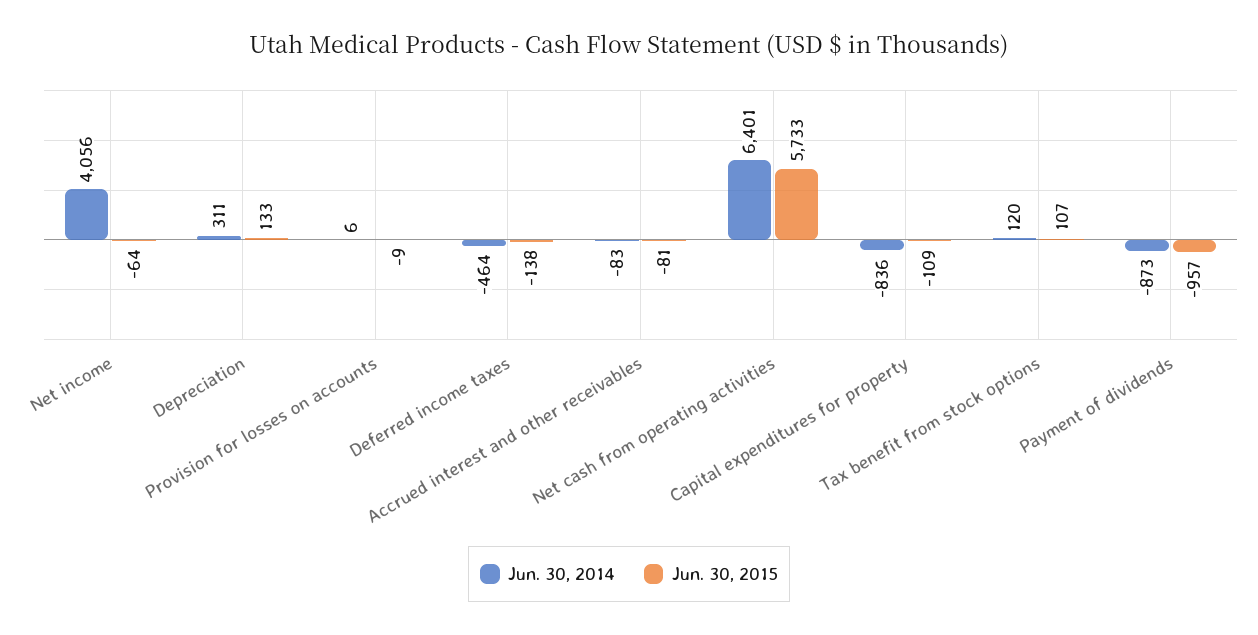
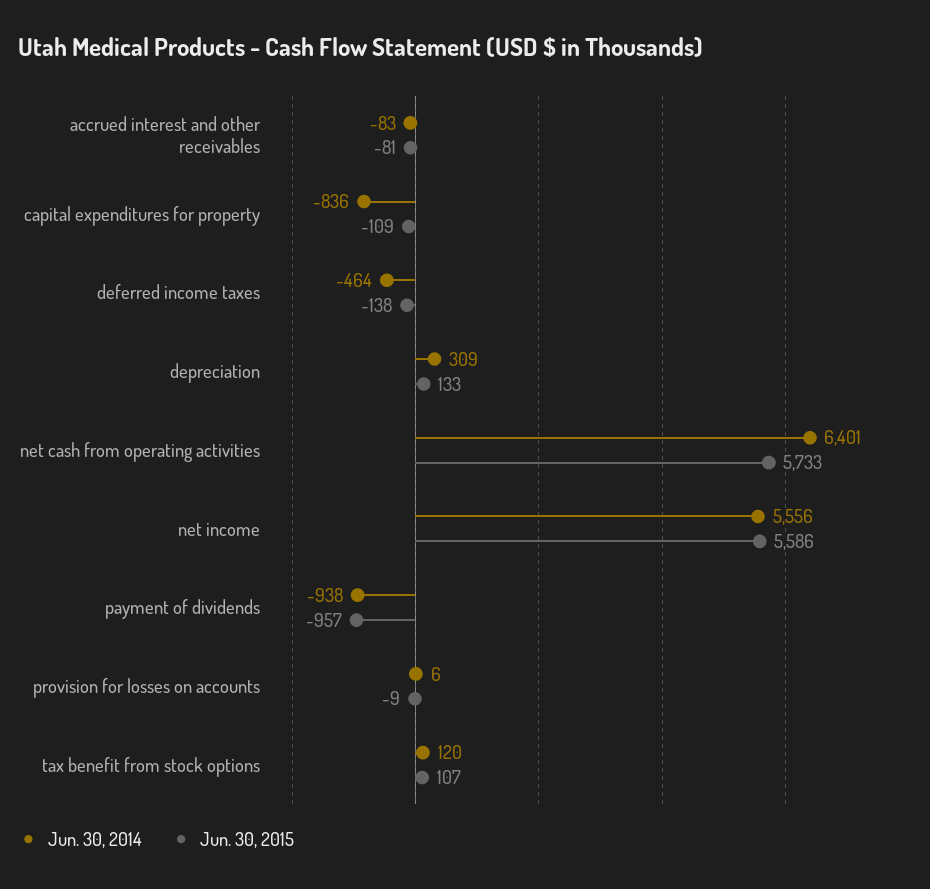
Jun. 30, 2014, Net income: 4056 -> 5556
Jun. 30, 2015, Net income: -64 -> 5586
Jun. 30, 2014, Depreciation: 311 -> 309
Jun. 30, 2014, Payment of dividends: -873 -> -938

